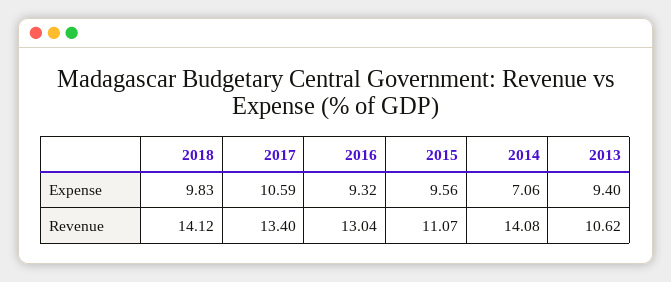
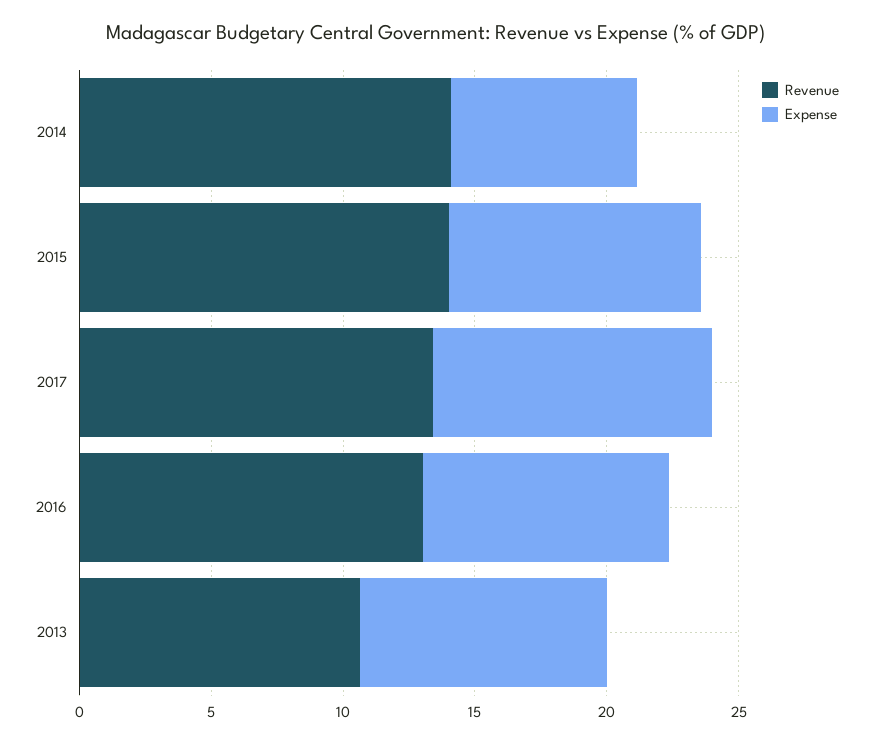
Expense, 2018: 9.83 -> none
Revenue, 2018: 14.12 -> none
Revenue, 2015: 11.07 -> 14

